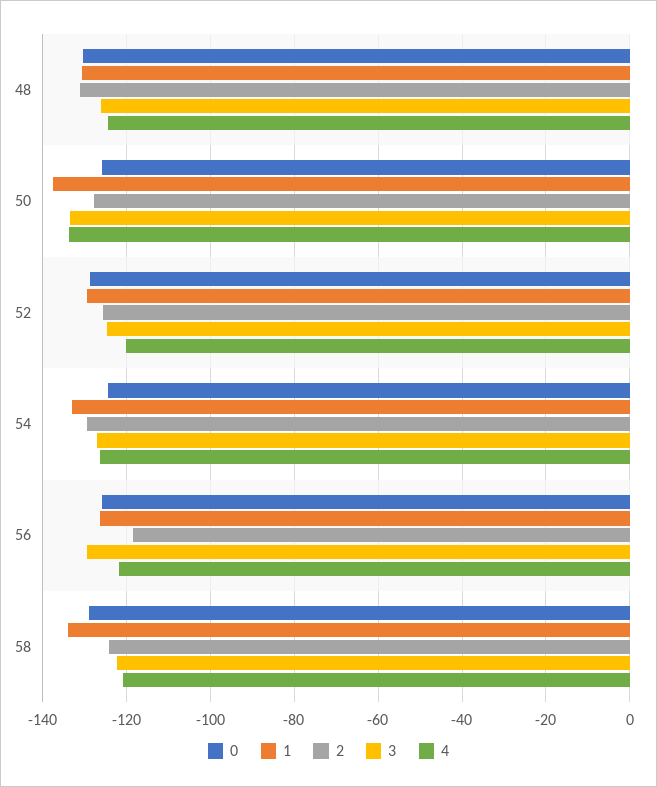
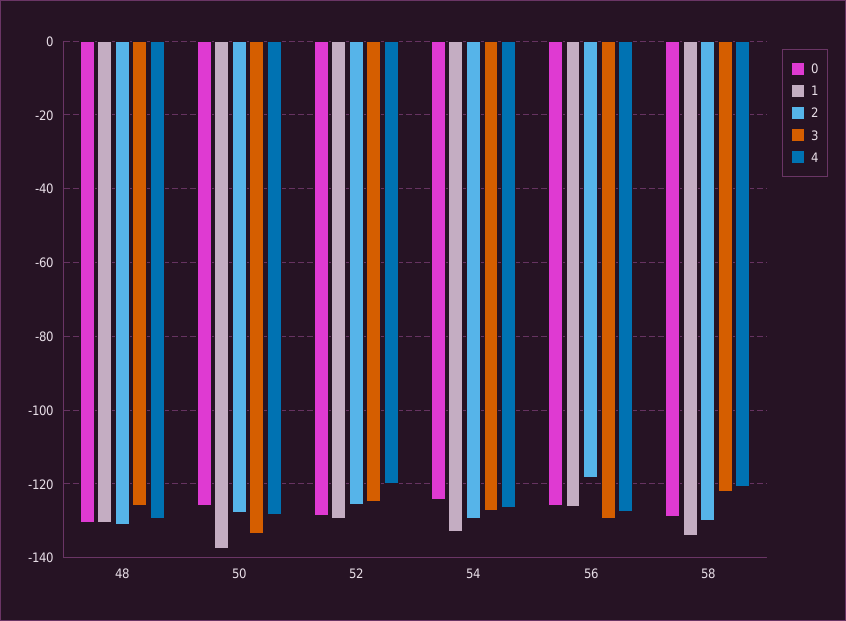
4, 48: -124 -> -130
4, 50: -134 -> -128
4, 56: -122 -> -128
2, 58: -124 -> -130

